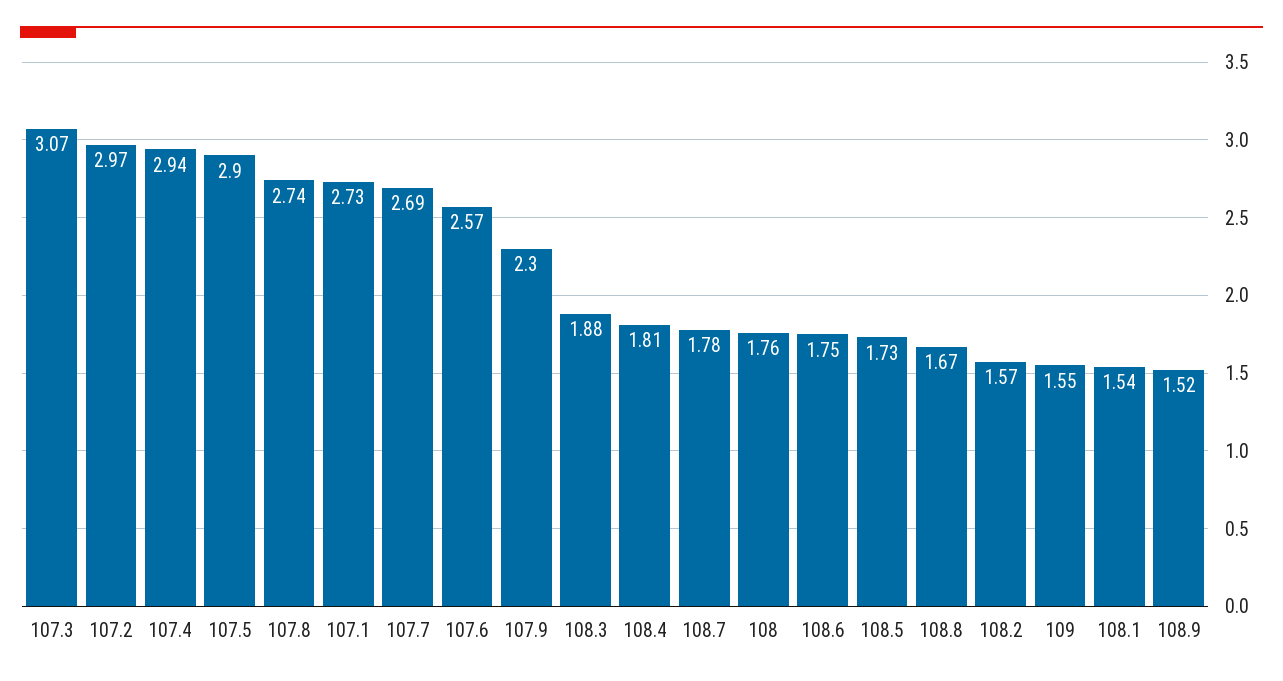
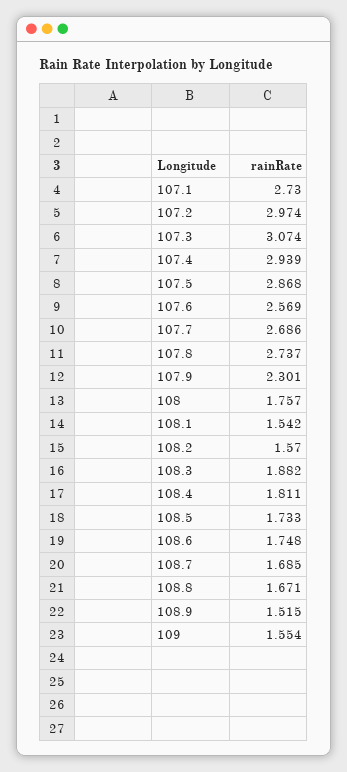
107.5: 2.9 -> 2.868
108.7: 1.78 -> 1.685

